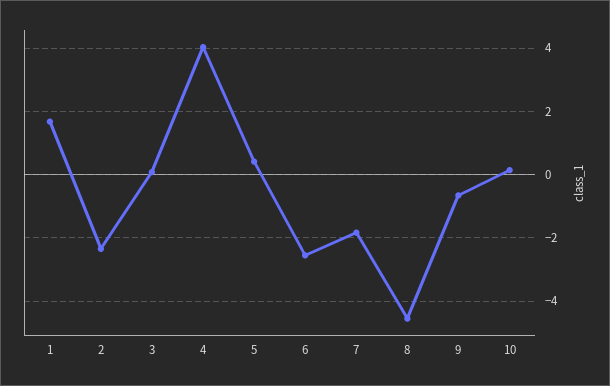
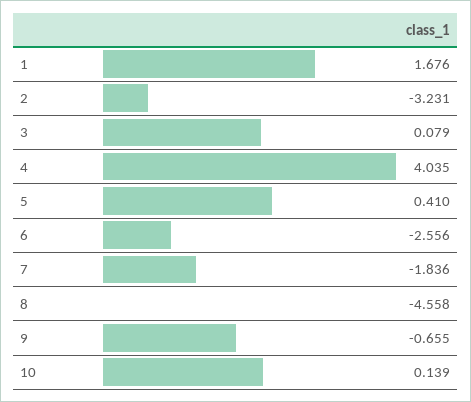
2: -2.4 -> -3.231

